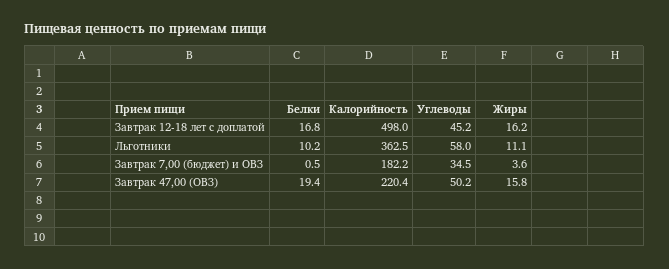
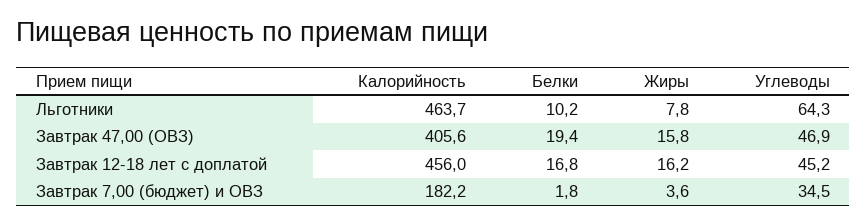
Калорийность, Завтрак 12-18 лет с доплатой: 498 -> 456
Калорийность, Льготники: 362.5 -> 463.7
Углеводы, Льготники: 58 -> 64.3
Жиры, Льготники: 11.1 -> 7.8
Белки, Завтрак 7,00 (бюджет) и ОВЗ: 0.5 -> 1.8
Калорийность, Завтрак 47,00 (ОВЗ): 220.4 -> 405.6
Углеводы, Завтрак 47,00 (ОВЗ): 50.2 -> 46.9

